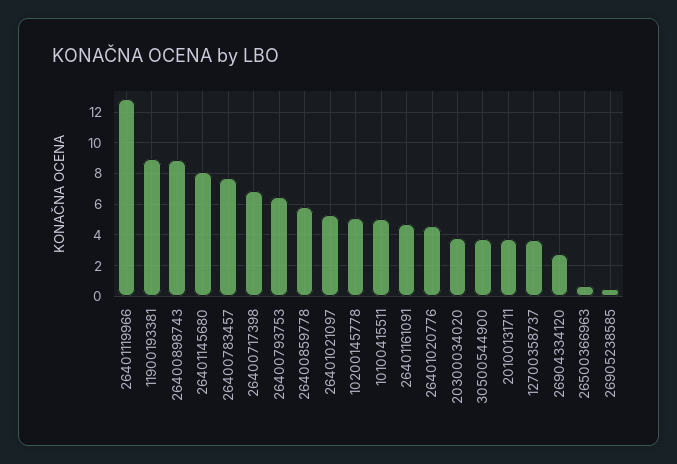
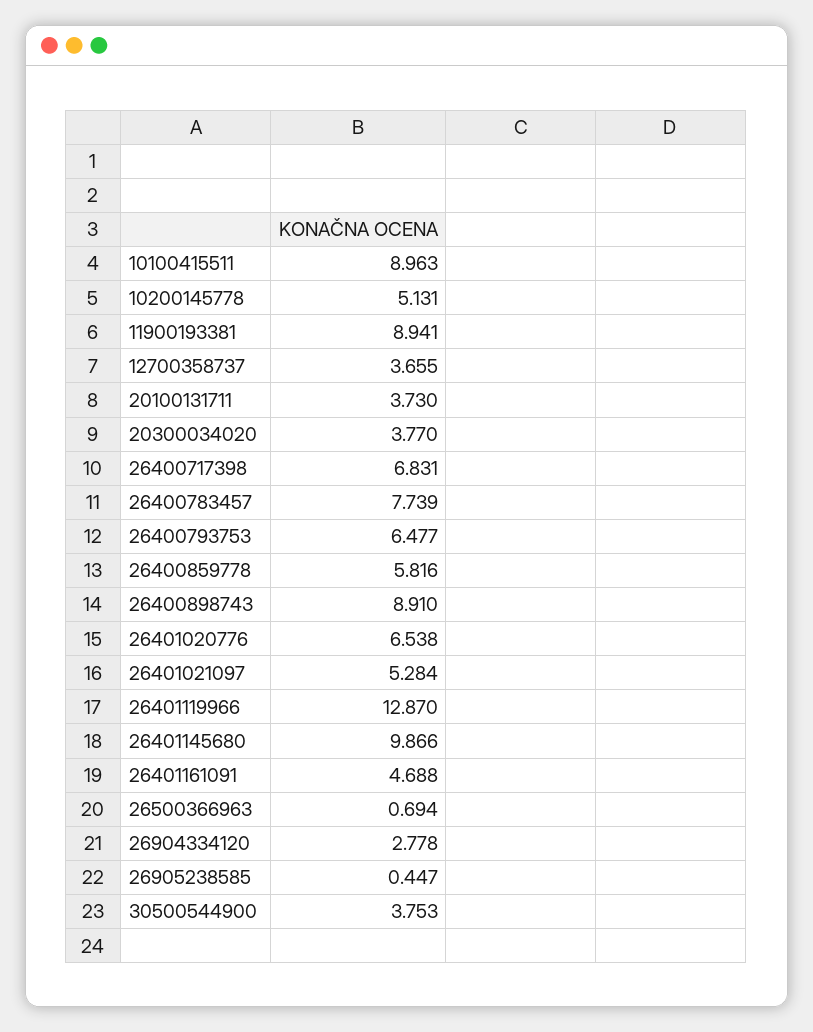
26401145680: 8 -> 9.866
10100415511: 5 -> 8.963
26401020776: 4.5 -> 6.538

